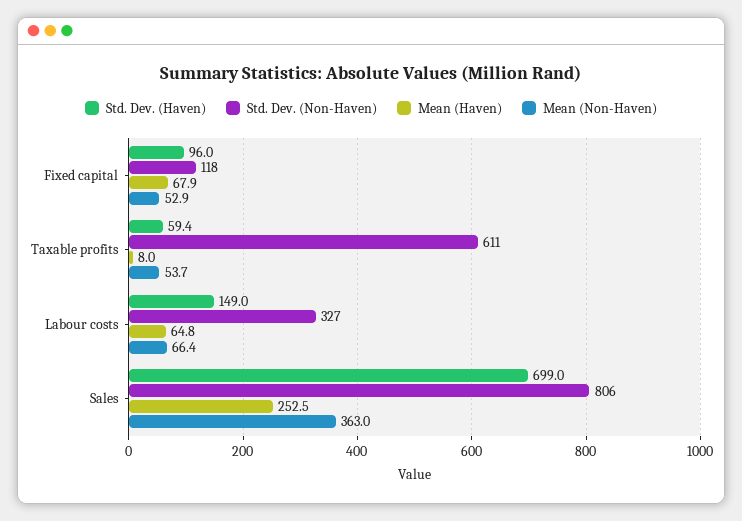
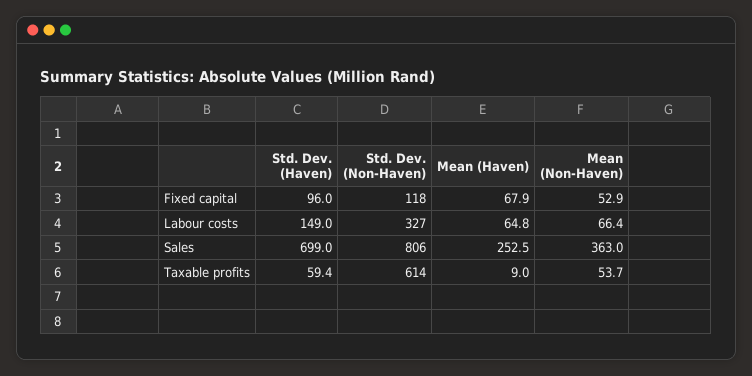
Std. Dev. (Non-Haven), Taxable profits: 611 -> 614
Mean (Haven), Taxable profits: 8 -> 9

